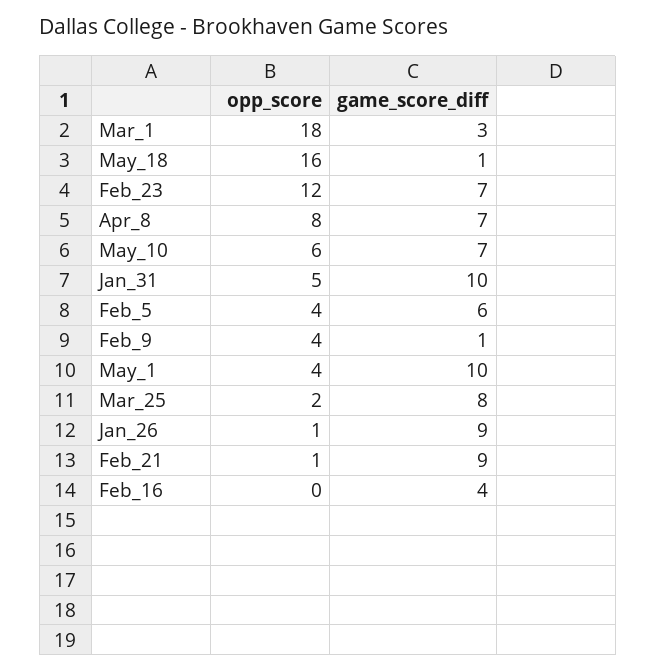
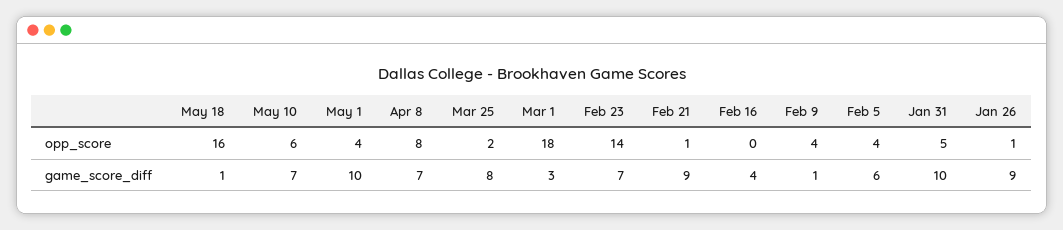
opp_score, Feb_23: 12 -> 14

